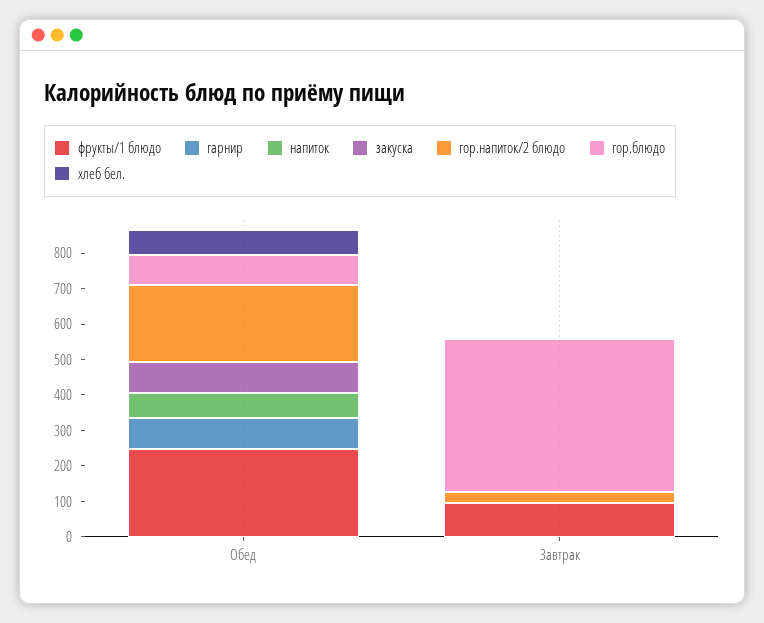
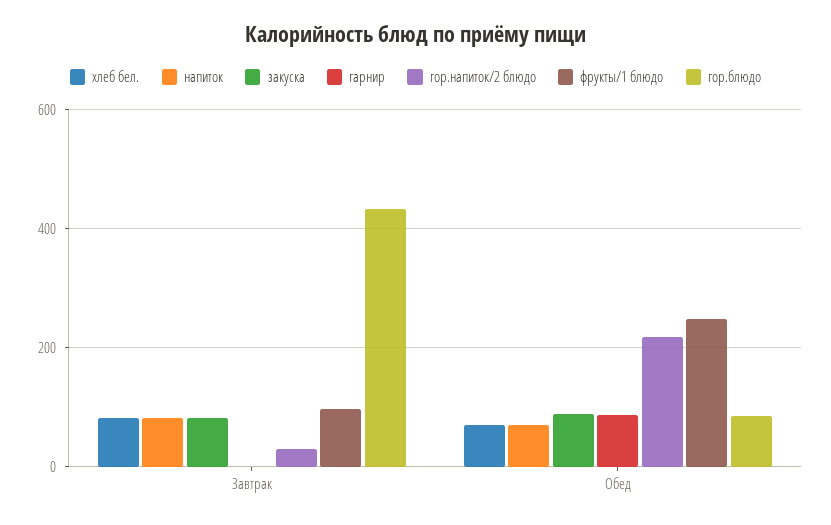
напиток, Завтрак: 0 -> 80
закуска, Завтрак: 0 -> 80
хлеб бел., Завтрак: 0 -> 80

